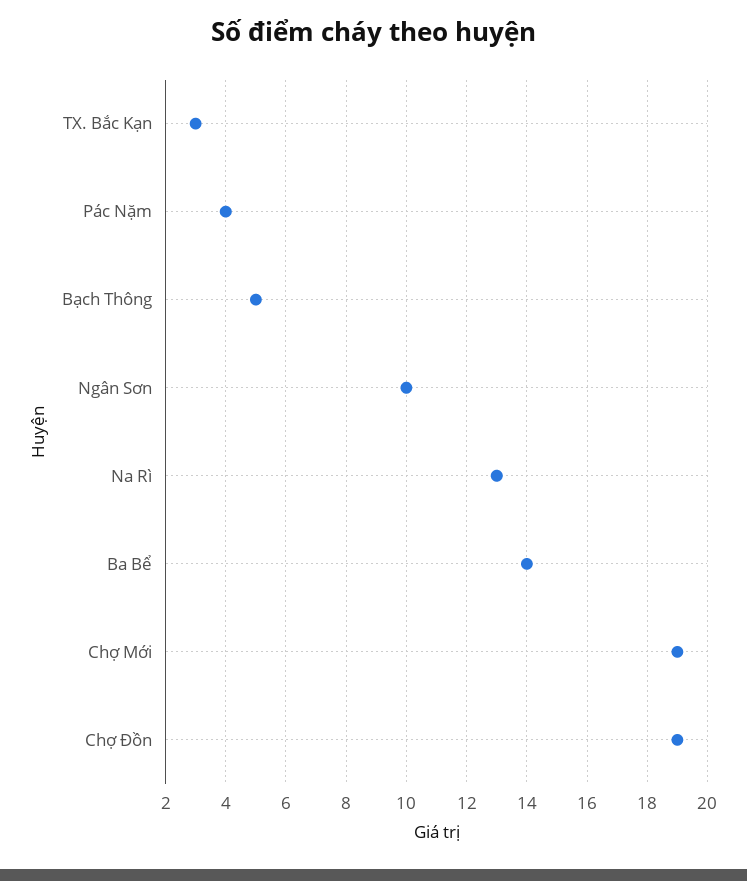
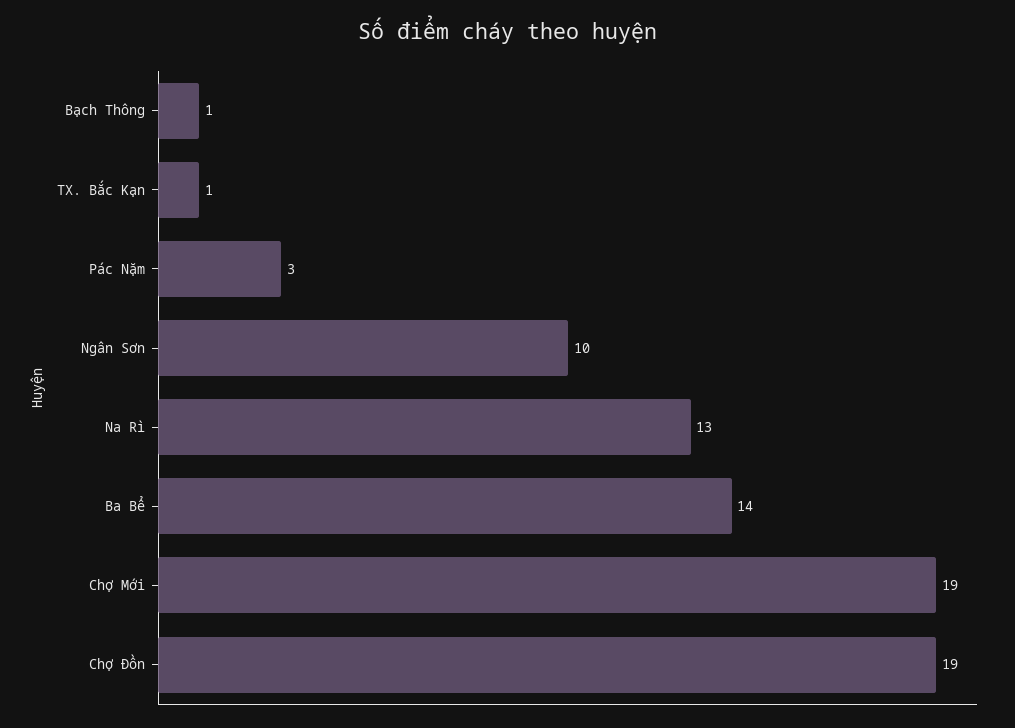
TX. Bắc Kạn: 3 -> 1
Pác Nặm: 4 -> 3
Bạch Thông: 5 -> 1

